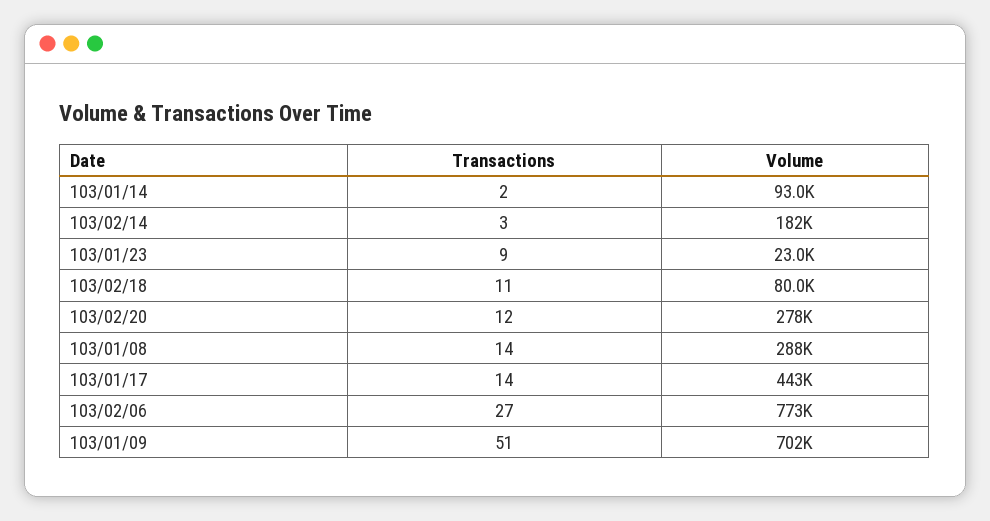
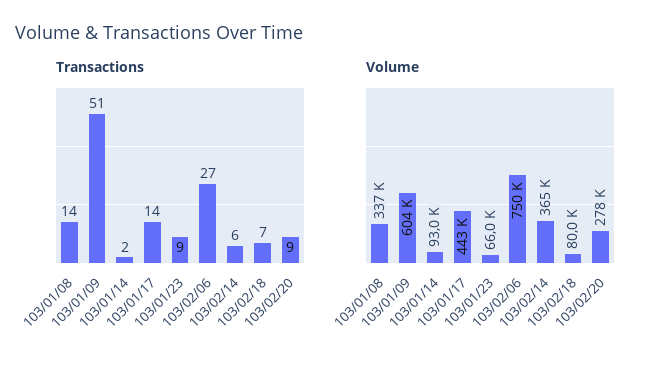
Transactions, 103/02/14: 3 -> 6
Volume, 103/02/14: 182000 -> 365000
Volume, 103/01/23: 23000 -> 66000
Transactions, 103/02/18: 11 -> 7
Transactions, 103/02/20: 12 -> 9
Volume, 103/01/08: 288000 -> 337000
Volume, 103/02/06: 773000 -> 750000
Volume, 103/01/09: 702000 -> 604000

